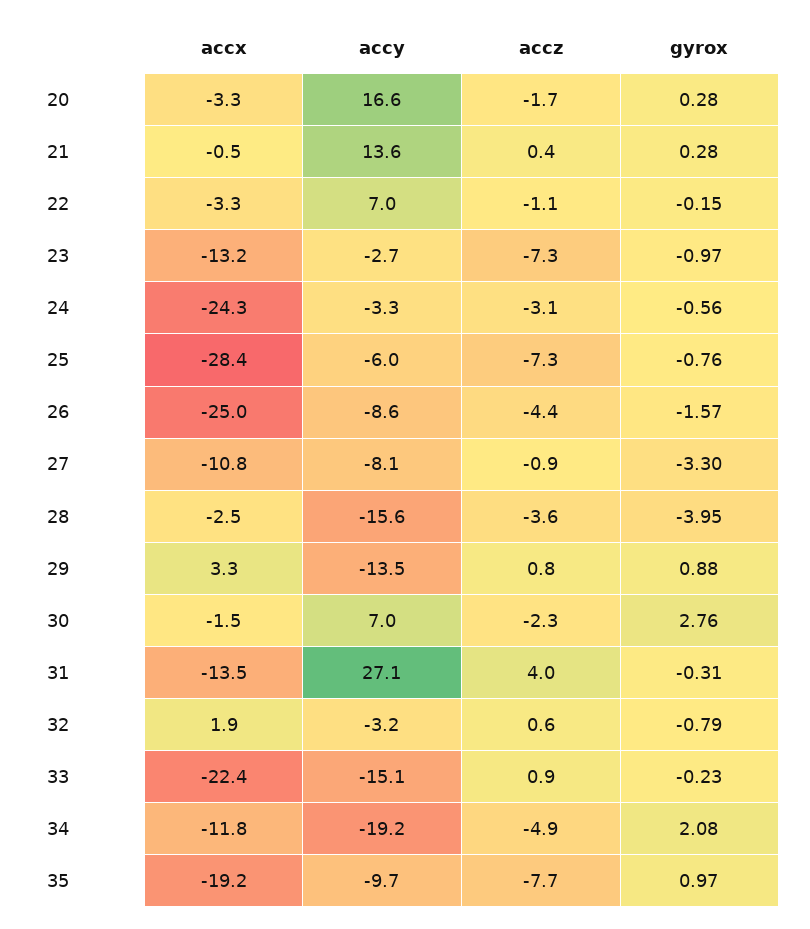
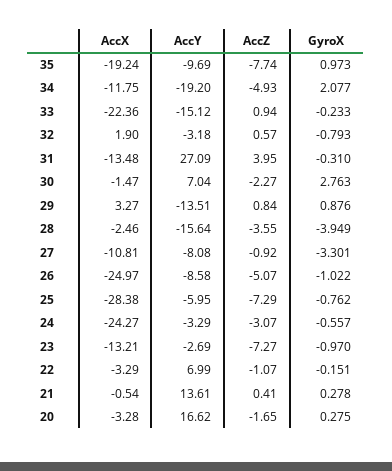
accz, 26: -4.4 -> -5.07
gyrox, 26: -1.57 -> -1.022

